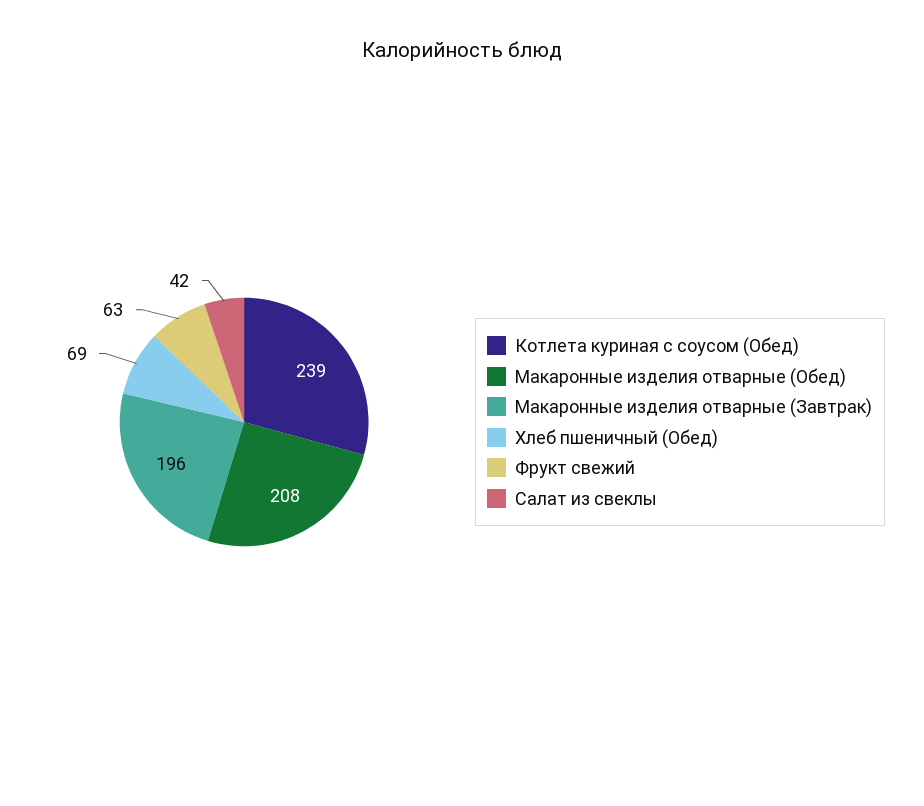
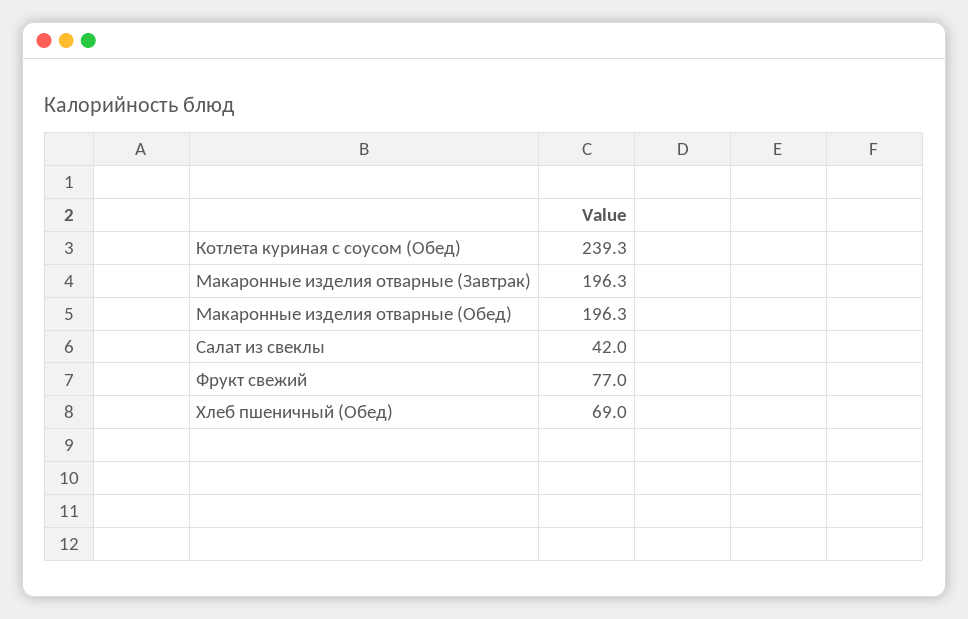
Макаронные изделия отварные (Обед): 208 -> 196.3
Фрукт свежий: 63 -> 77

